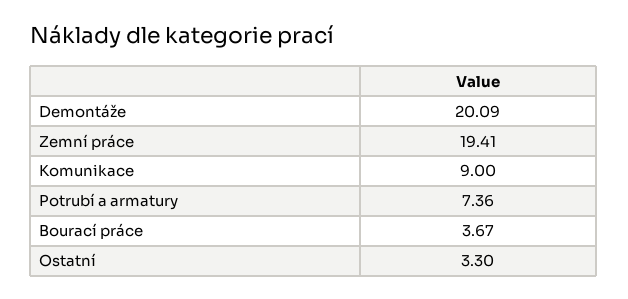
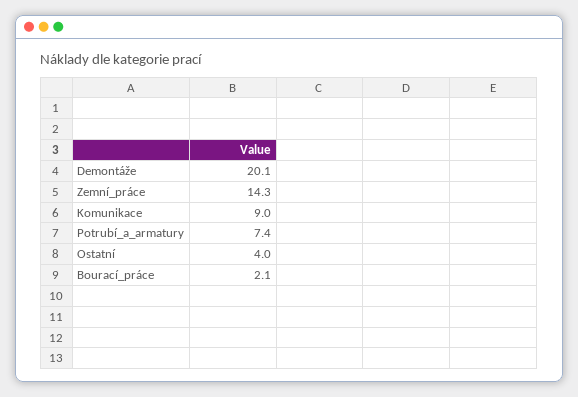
Zemní práce: 19.41 -> 14.3
Bourací práce: 3.67 -> 2.1
Ostatní: 3.3 -> 4

